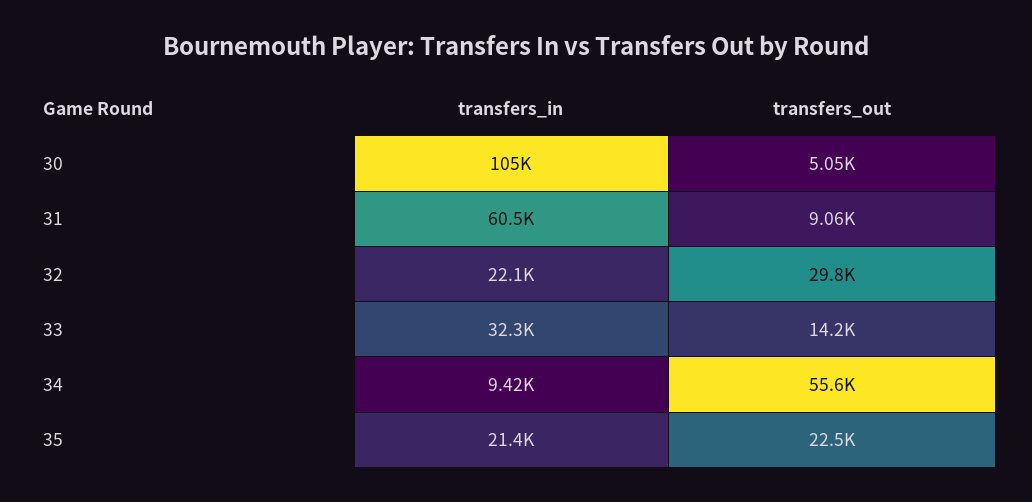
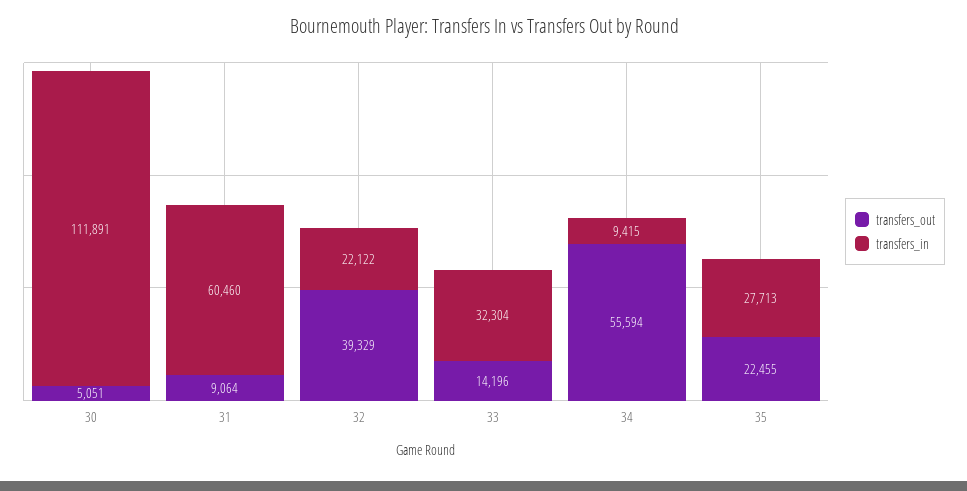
transfers_in, 30: 105000 -> 111891
transfers_out, 32: 29800 -> 39329
transfers_in, 35: 21400 -> 27713

